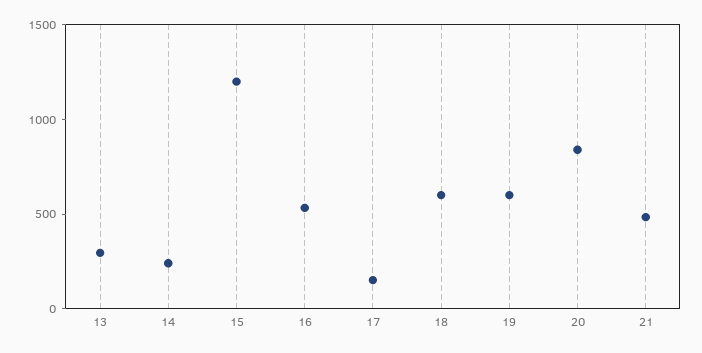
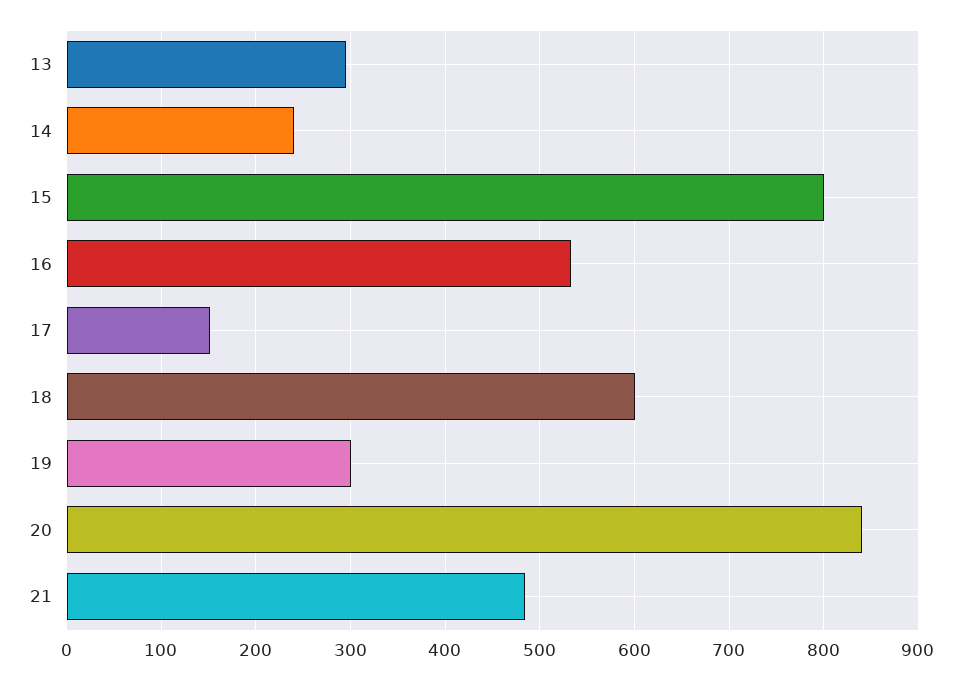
15: 1200 -> 800
19: 600 -> 300

